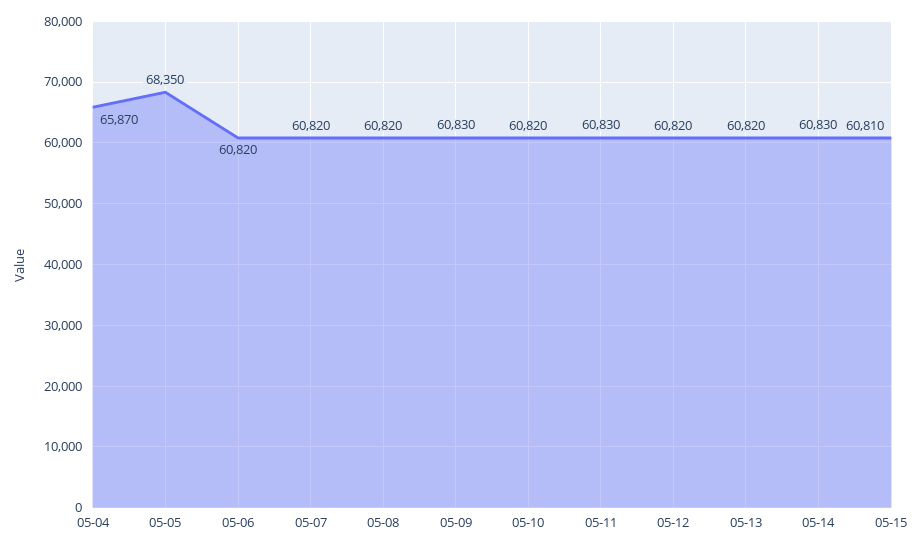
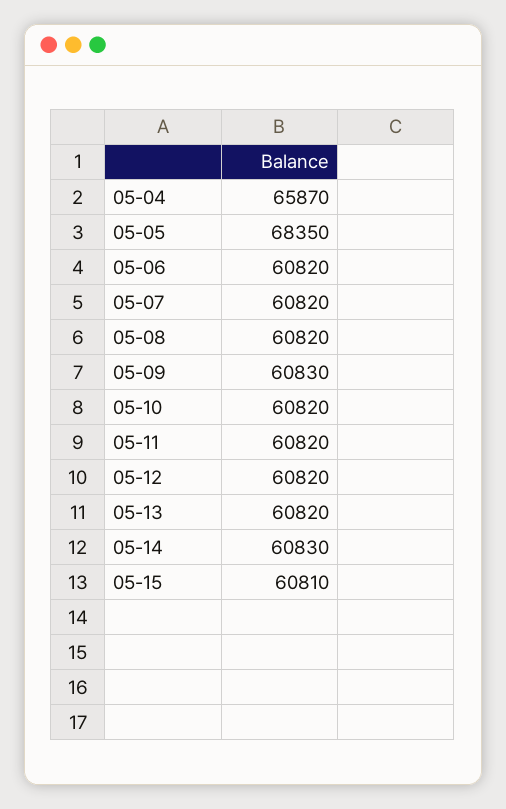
05-11: 60830 -> 60820

